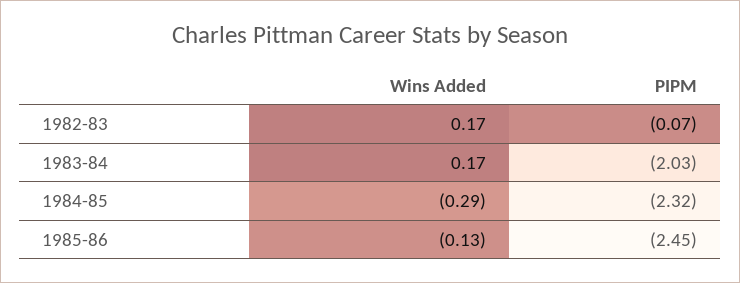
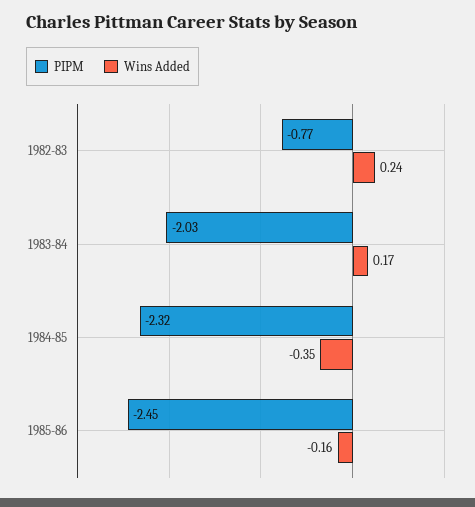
Wins Added, 1982-83: 0.17 -> 0.24
PIPM, 1982-83: -0.07 -> -0.77
Wins Added, 1984-85: -0.29 -> -0.35
Wins Added, 1985-86: -0.13 -> -0.16

